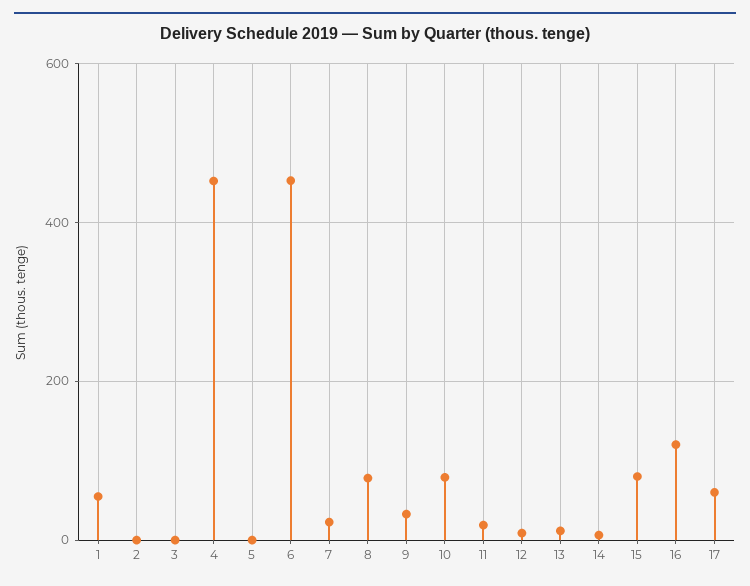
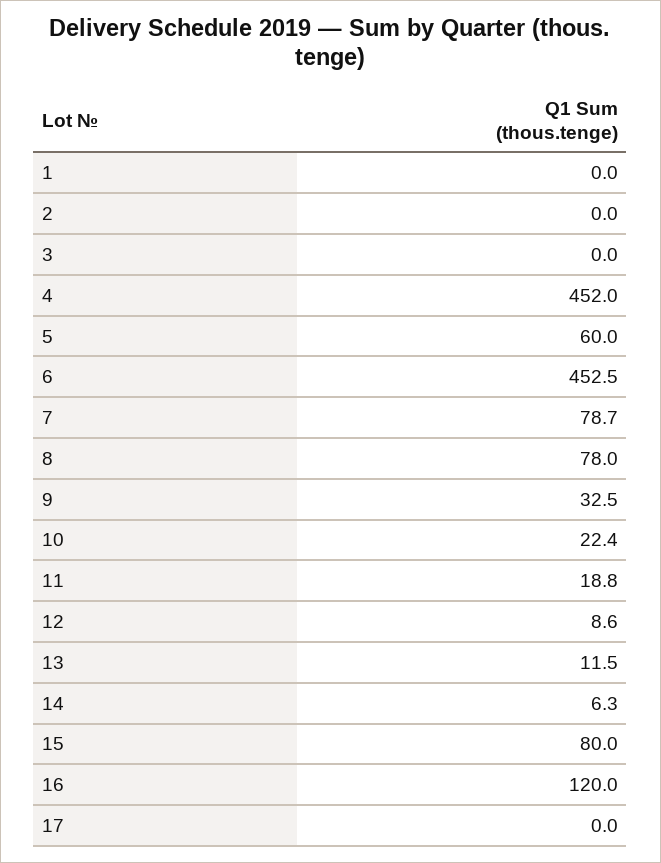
1: 60 -> 0
5: 0 -> 60
7: 20 -> 78.7
10: 80 -> 22.4
17: 60 -> 0

